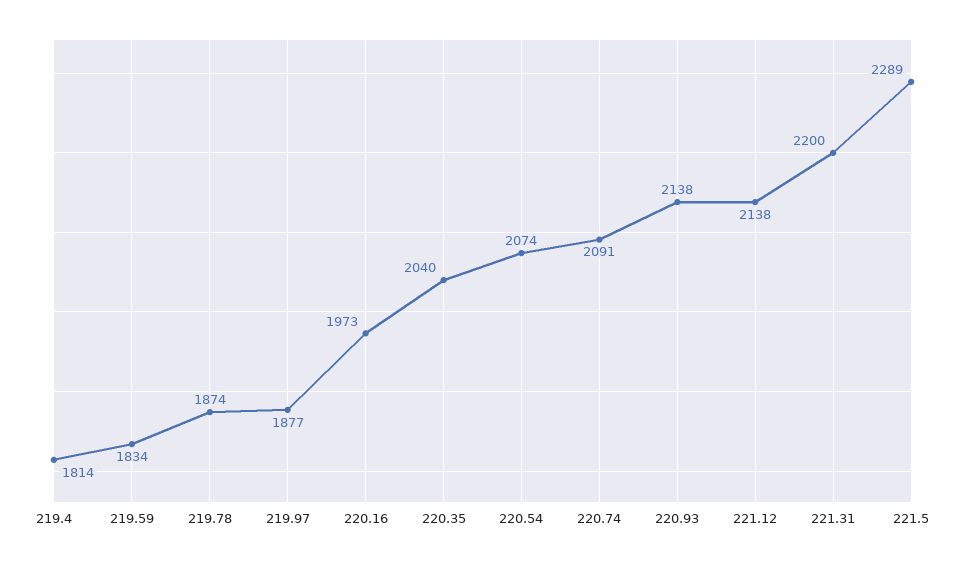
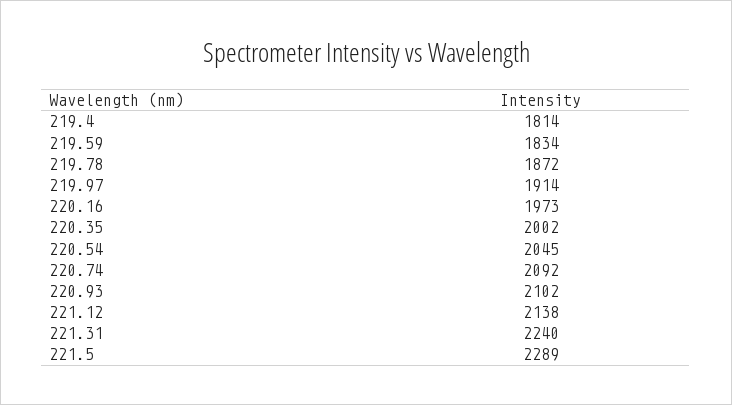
219.78: 1874 -> 1872
219.97: 1877 -> 1914
220.35: 2040 -> 2002
220.54: 2074 -> 2045
220.74: 2091 -> 2092
220.93: 2138 -> 2102
221.31: 2200 -> 2240

